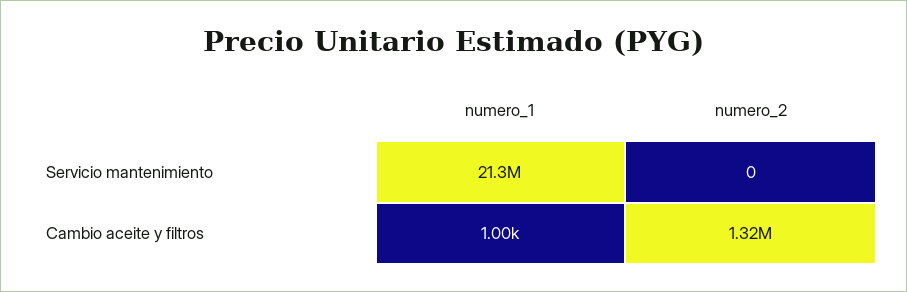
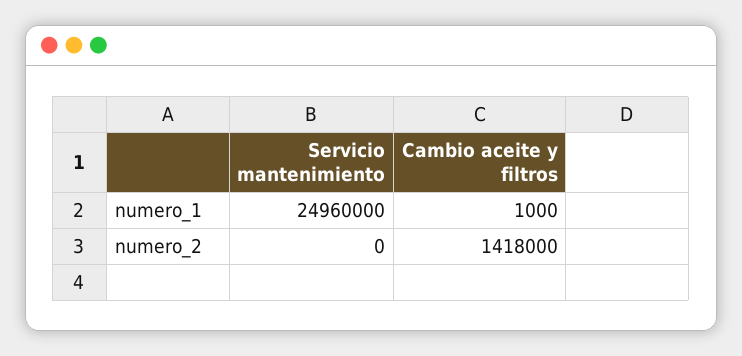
numero_1, Servicio mantenimiento: 21300000 -> 24960000
numero_2, Cambio aceite y filtros: 1320000 -> 1418000

